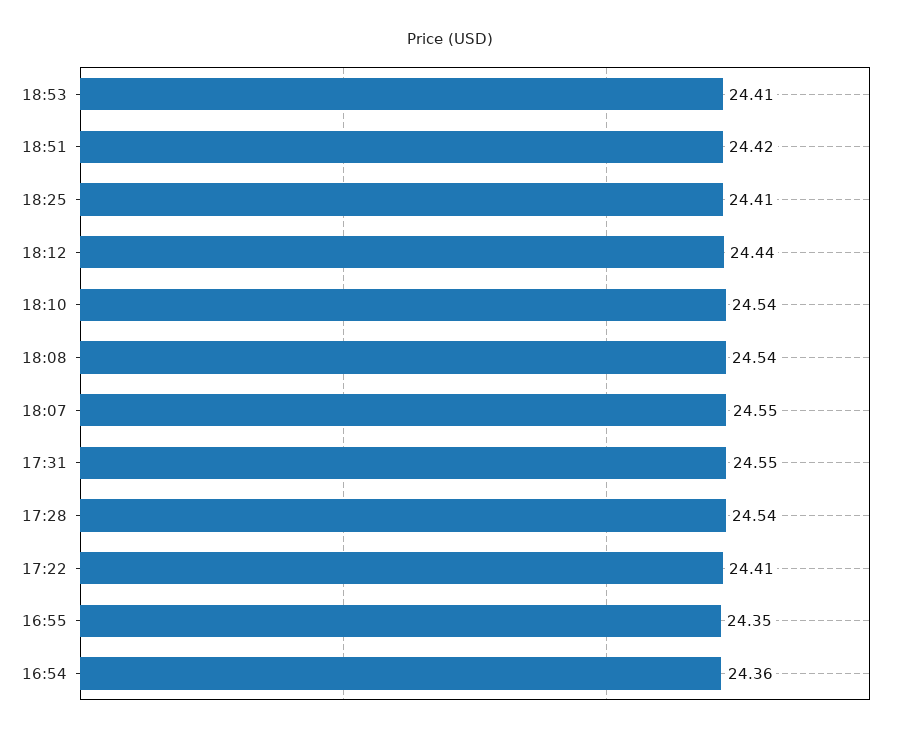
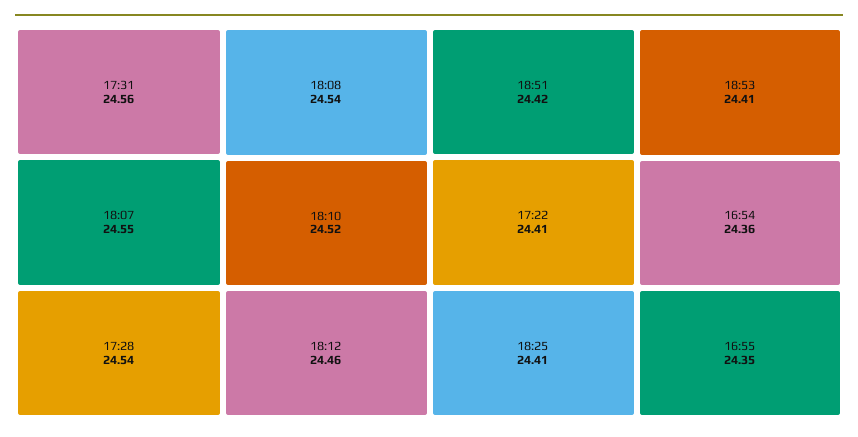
18:12: 24.44 -> 24.46
18:10: 24.54 -> 24.52
17:31: 24.55 -> 24.56

